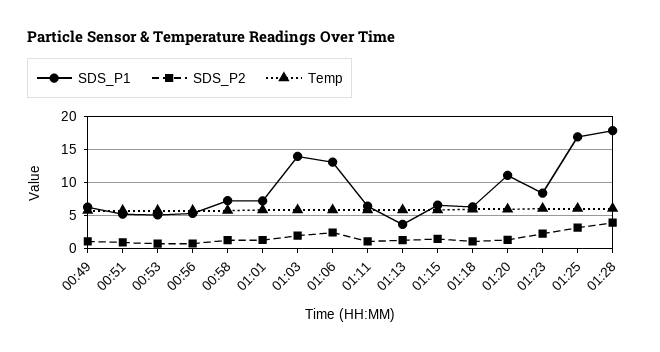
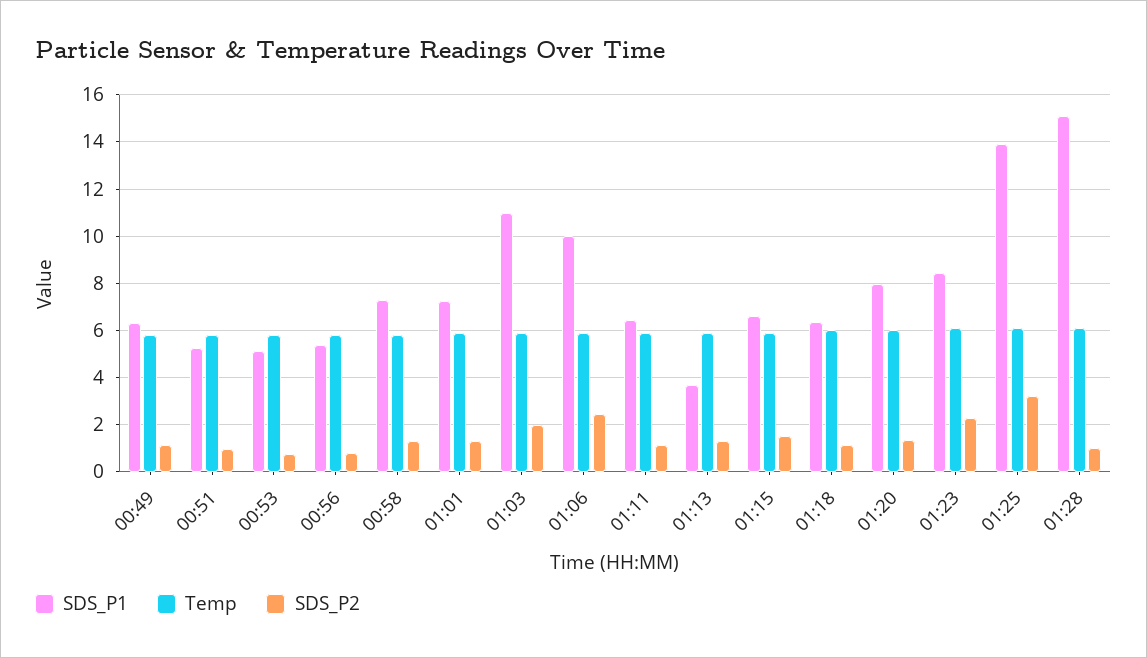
SDS_P1, 01:03: 14 -> 11
SDS_P1, 01:06: 13 -> 10
SDS_P1, 01:20: 11 -> 8
SDS_P1, 01:25: 17 -> 14
SDS_P1, 01:28: 18 -> 15
SDS_P2, 01:28: 4 -> 1

